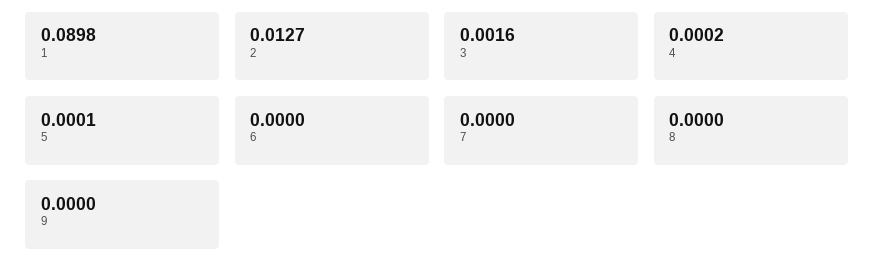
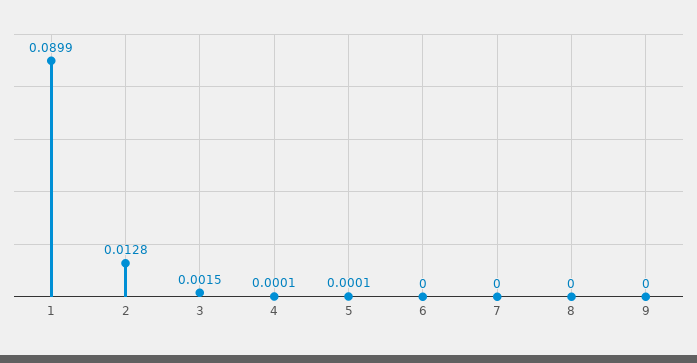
1: 0.0898 -> 0.0899
2: 0.0127 -> 0.0128
3: 0.0016 -> 0.0015
4: 0.0002 -> 0.0001

